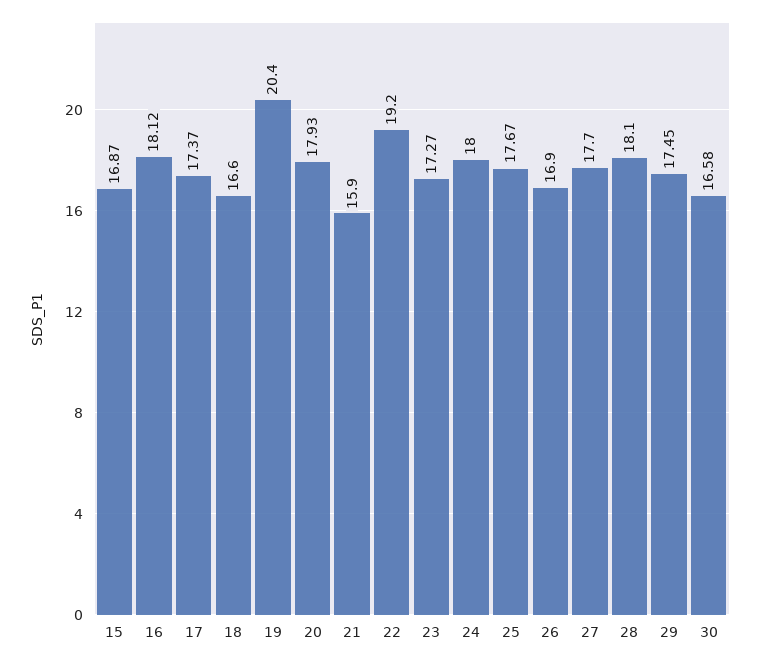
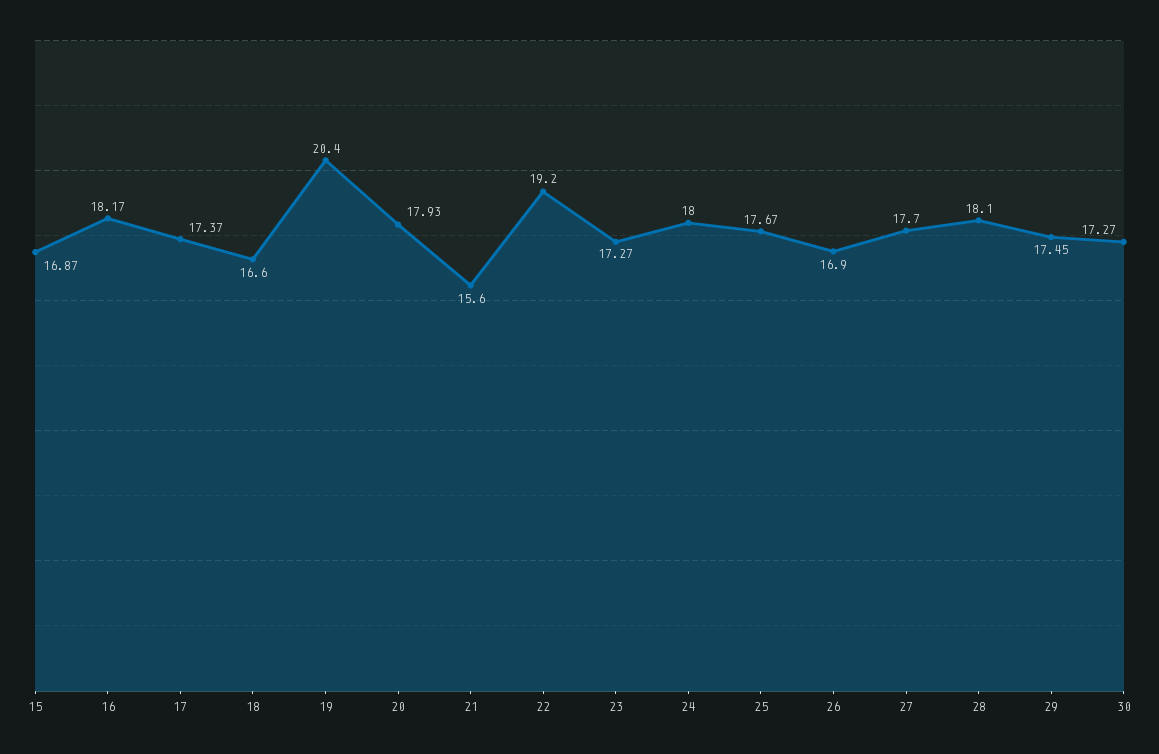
16: 18.12 -> 18.17
21: 15.9 -> 15.6
30: 16.58 -> 17.27

